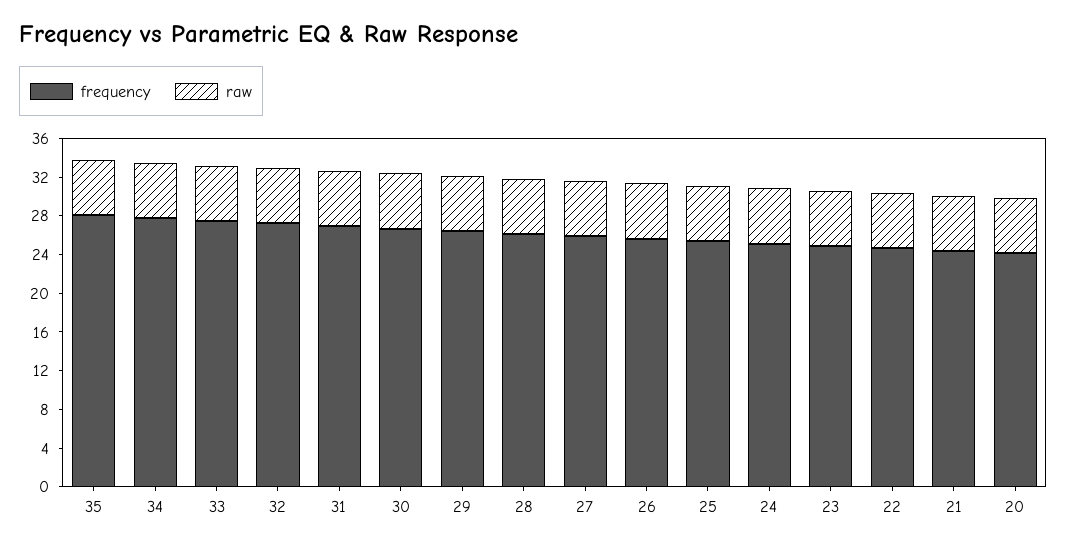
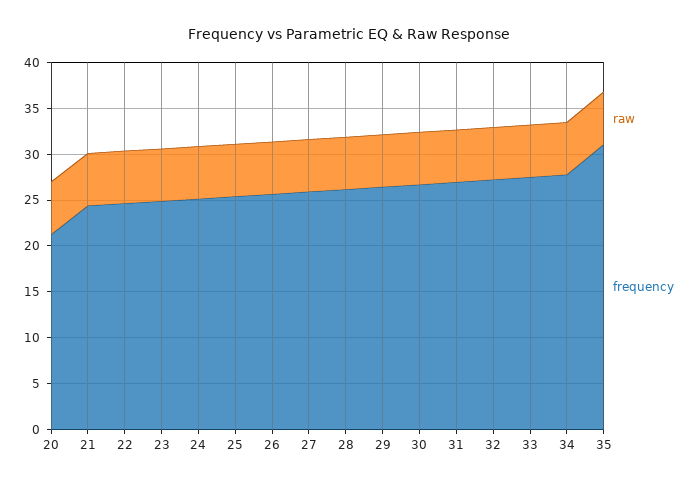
frequency, 35: 28 -> 31
frequency, 20: 24 -> 21

